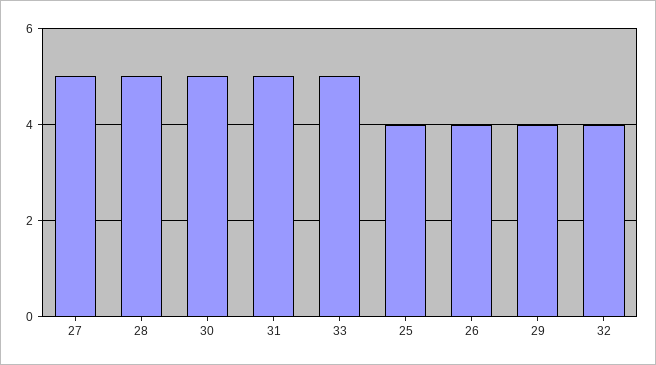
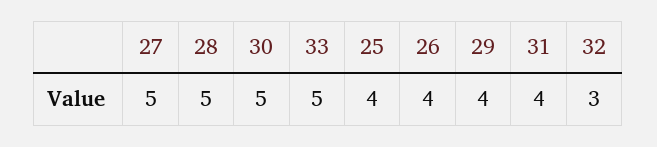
31: 5 -> 4
32: 4 -> 3

